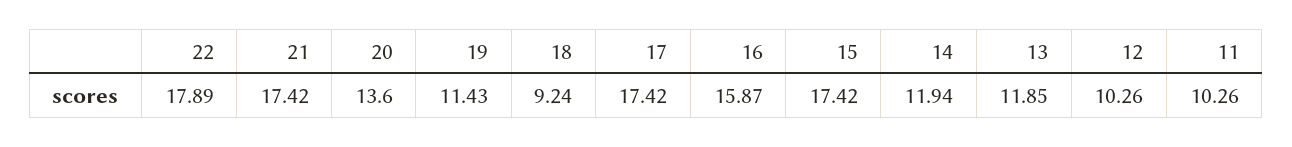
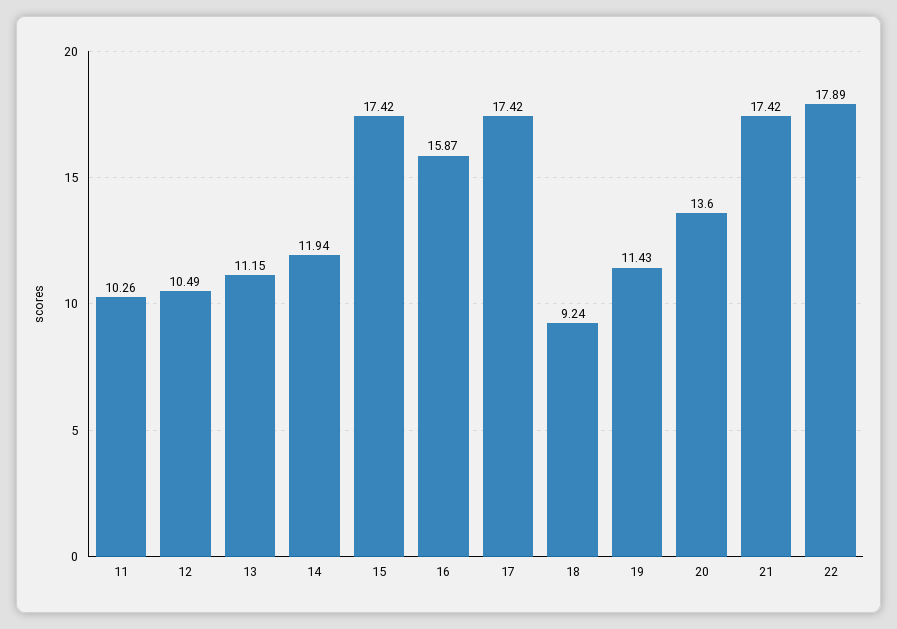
13: 11.85 -> 11.15
12: 10.26 -> 10.49

